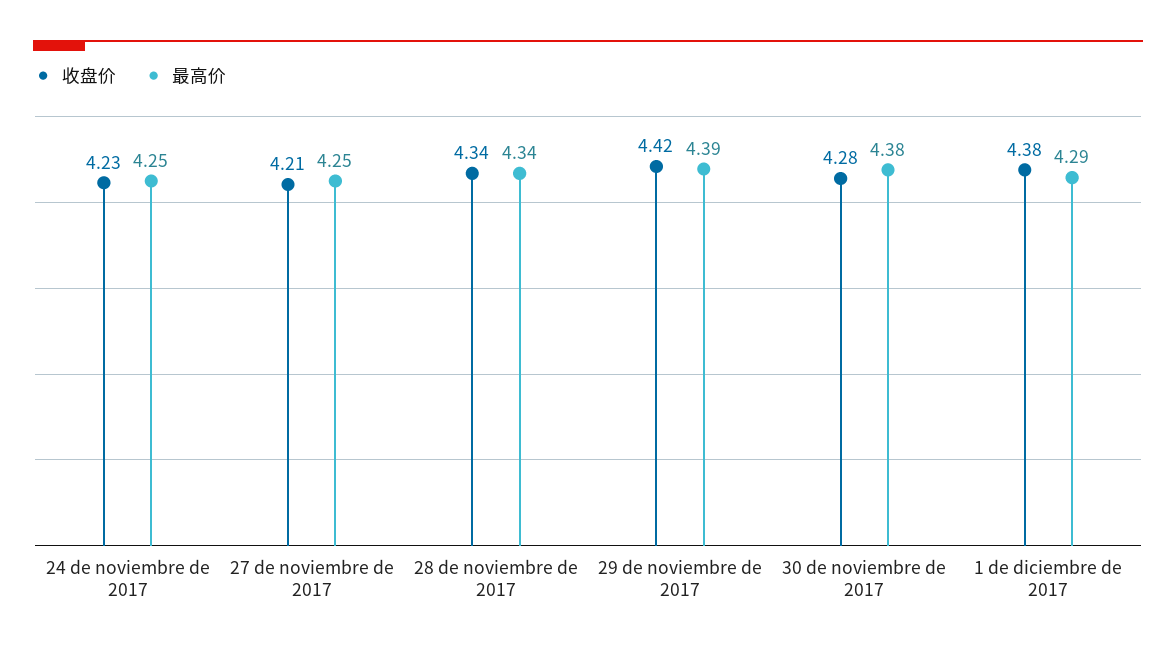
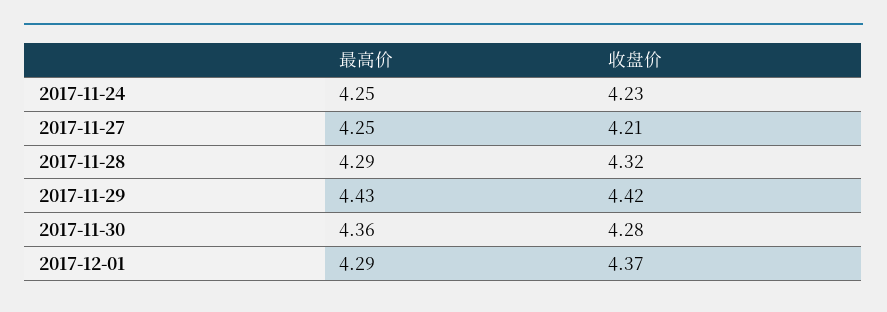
收盘价, 28 de noviembre de 2017: 4.34 -> 4.32
最高价, 28 de noviembre de 2017: 4.34 -> 4.29
最高价, 29 de noviembre de 2017: 4.39 -> 4.43
最高价, 30 de noviembre de 2017: 4.38 -> 4.36
收盘价, 1 de diciembre de 2017: 4.38 -> 4.37

